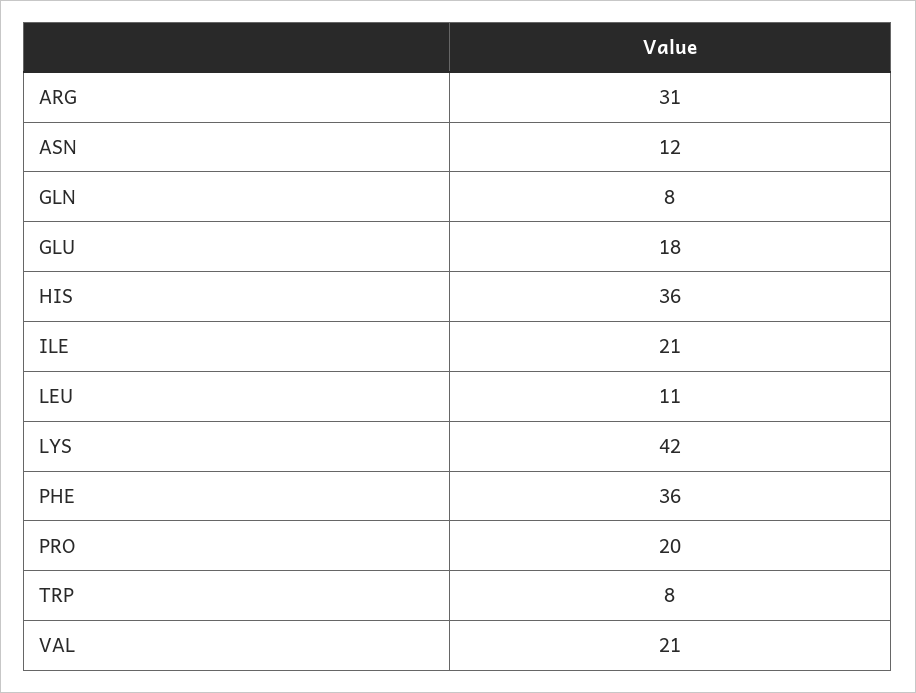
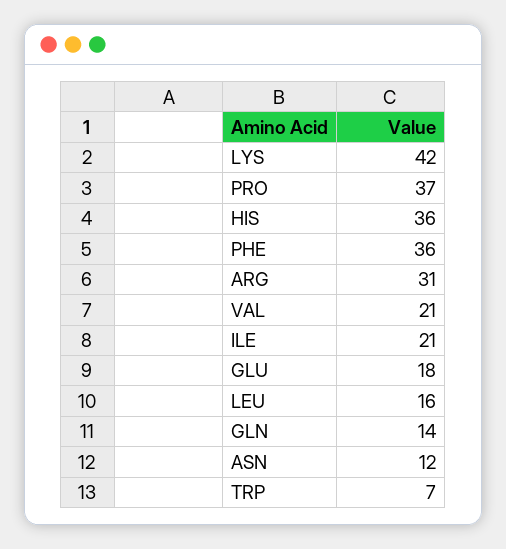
GLN: 8 -> 14
LEU: 11 -> 16
PRO: 20 -> 37
TRP: 8 -> 7

